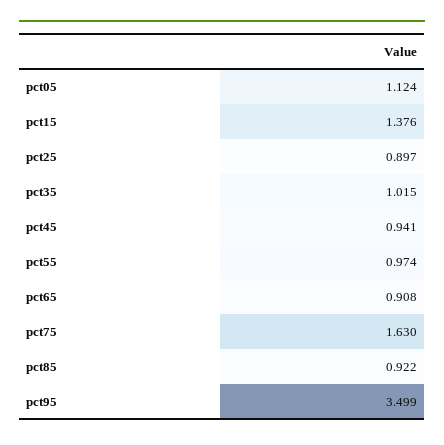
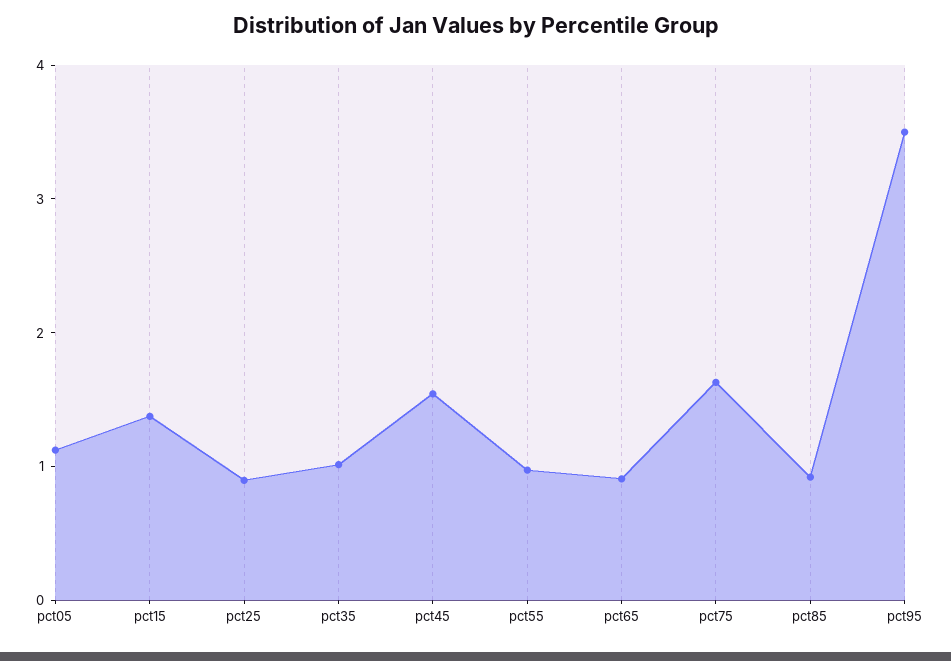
pct45: 0.941 -> 1.6

